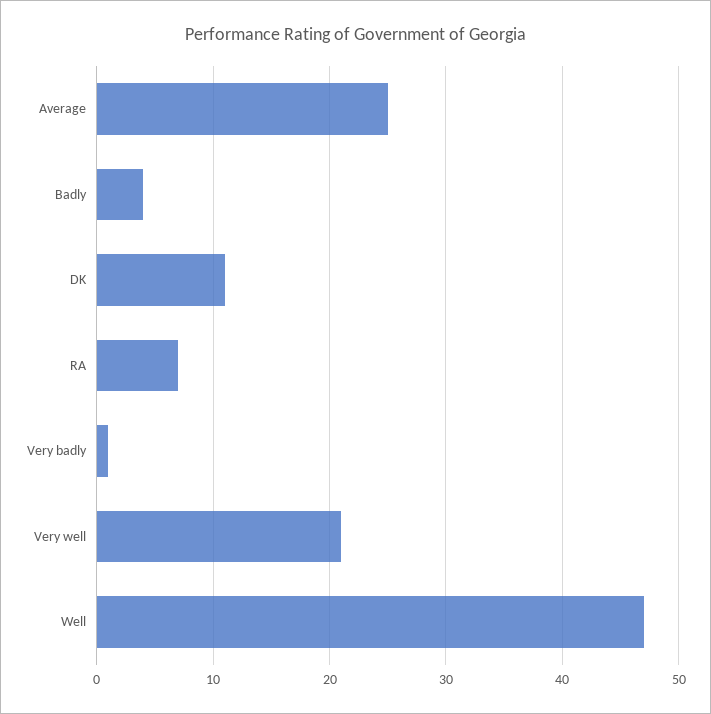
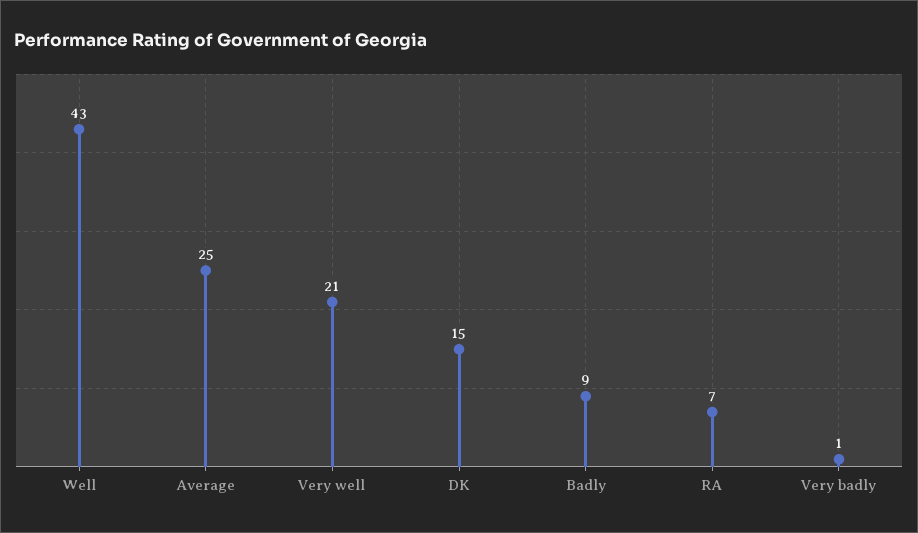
Badly: 4 -> 9
DK: 11 -> 15
Well: 47 -> 43

